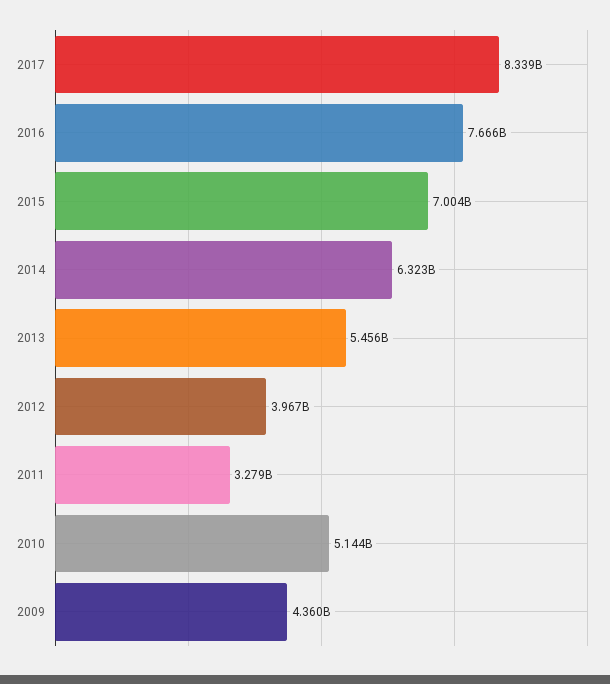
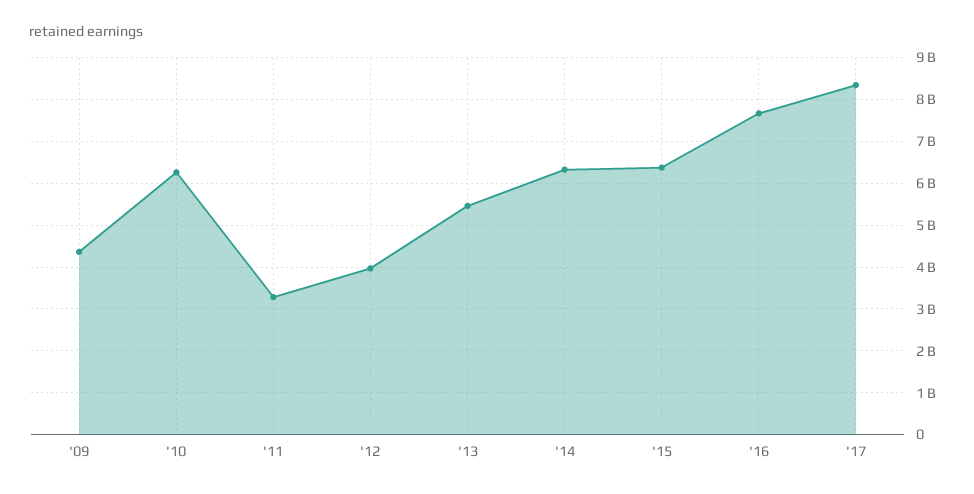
2015: 7004000000 -> 6400000000
2010: 5144000000 -> 6200000000

